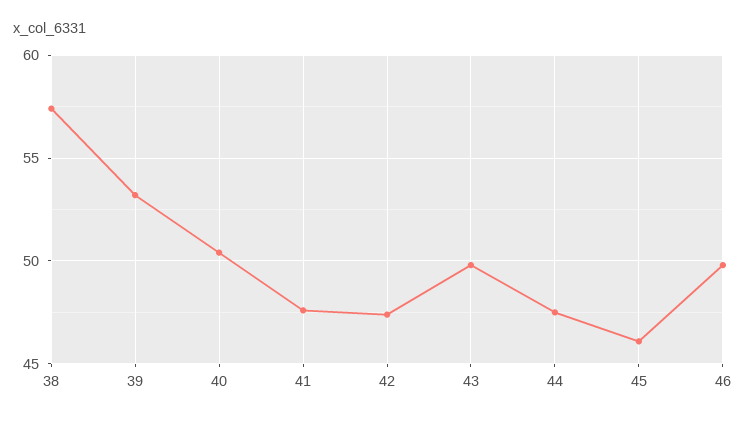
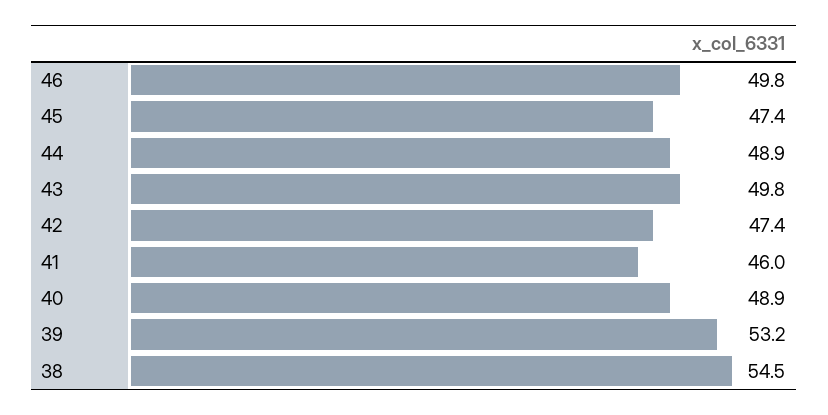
38: 57.5 -> 54.5
40: 50.5 -> 48.9
41: 47.5 -> 46
44: 47.5 -> 48.9
45: 46 -> 47.4

